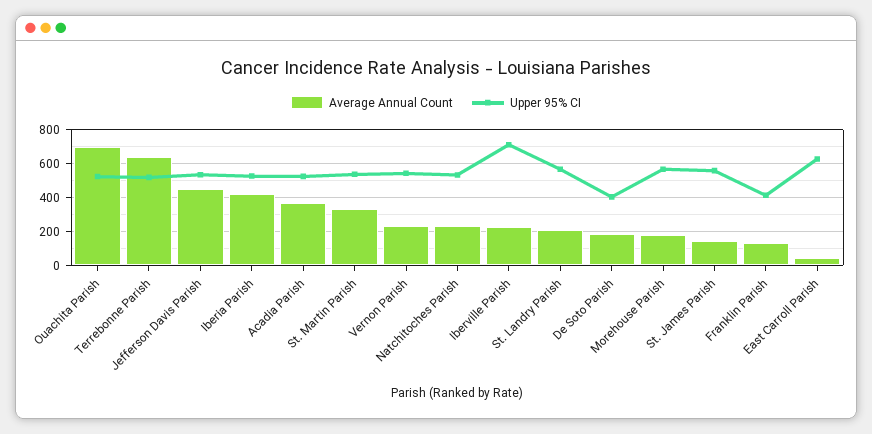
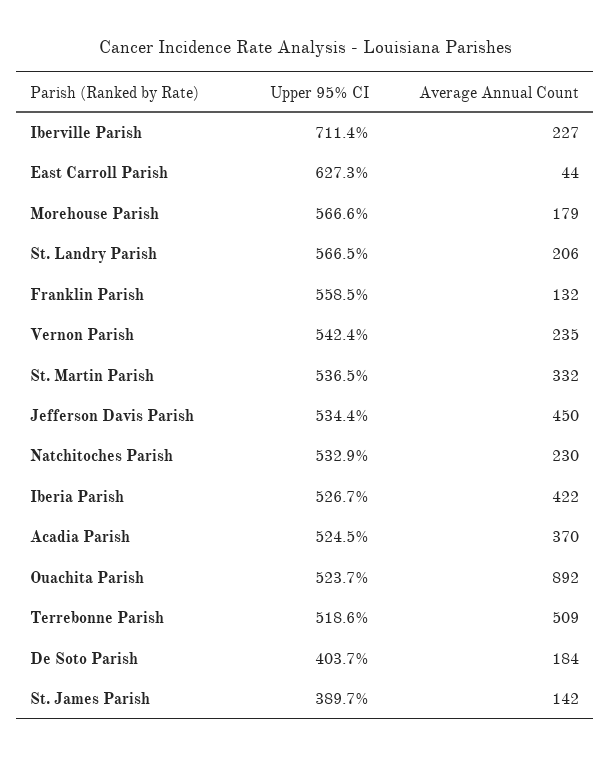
Average Annual Count, Ouachita Parish: 700 -> 892
Average Annual Count, Terrebonne Parish: 650 -> 509
Upper 95% CI, St. James Parish: 550 -> 389.7
Upper 95% CI, Franklin Parish: 400 -> 558.5

